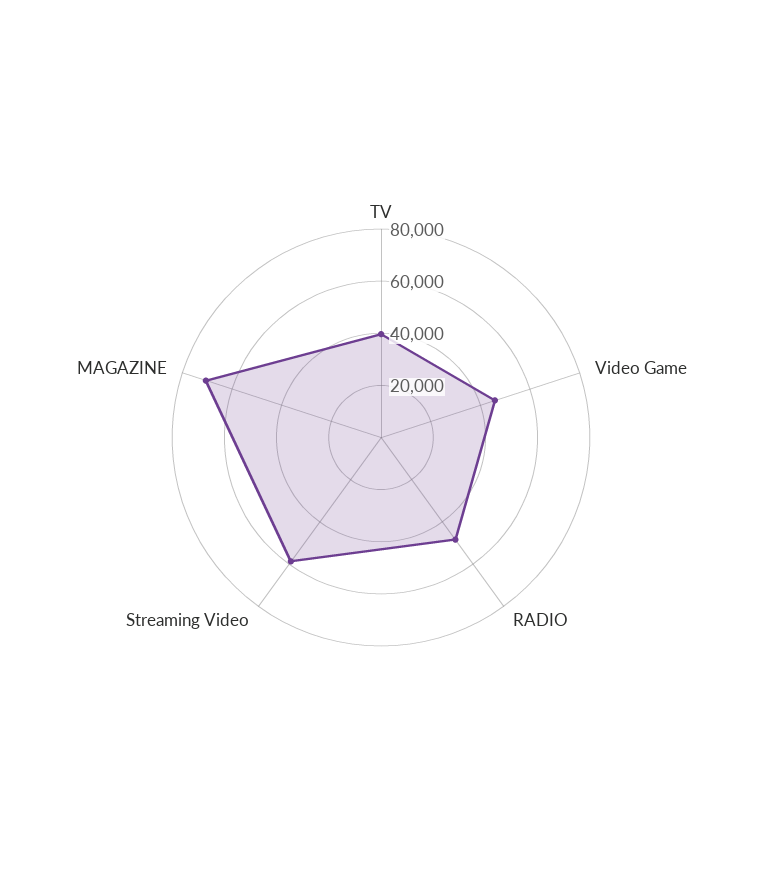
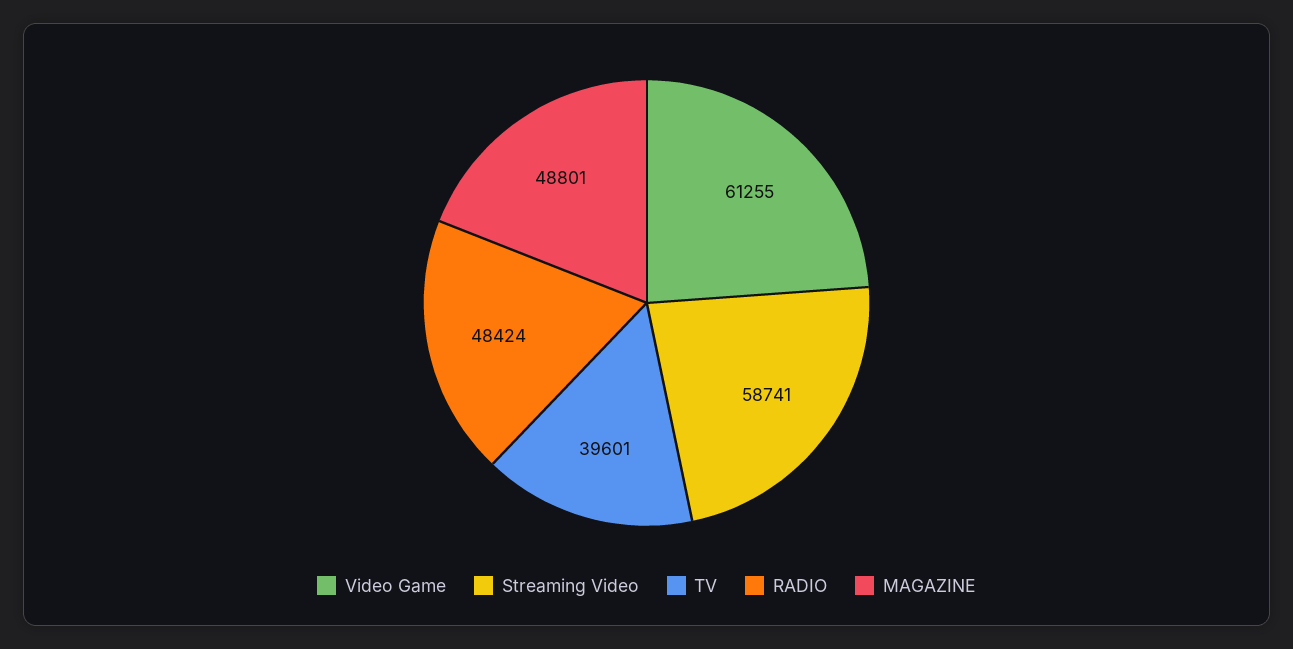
Video Game: 45000 -> 61255
MAGAZINE: 70000 -> 48801

